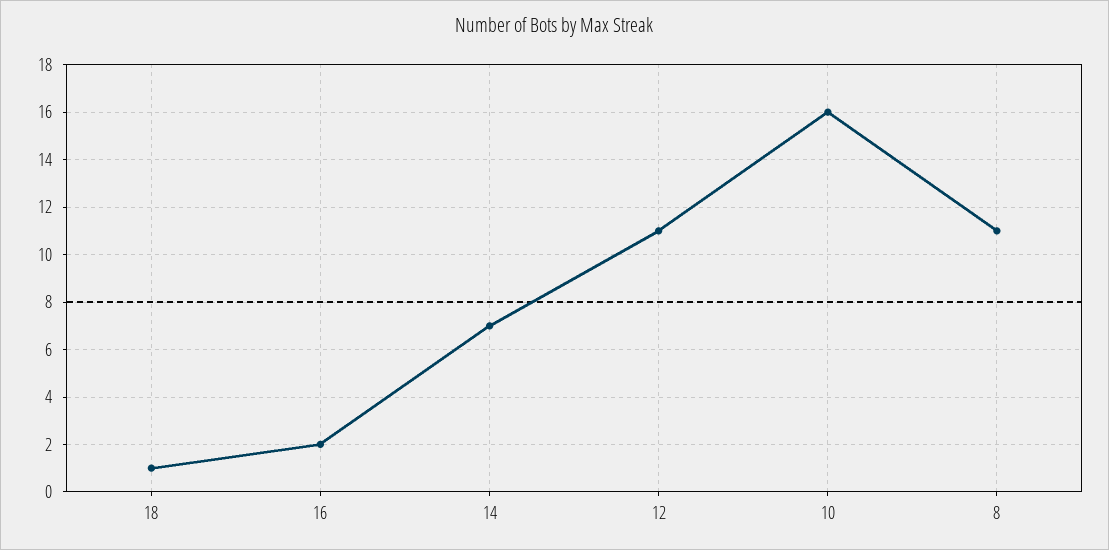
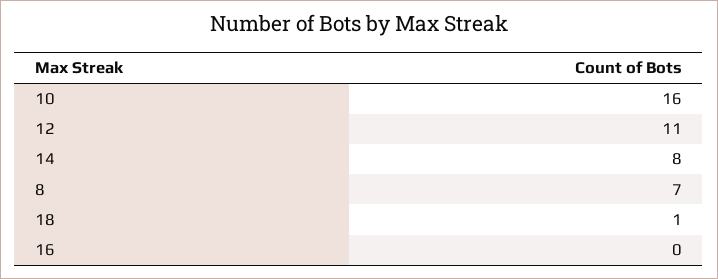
16: 2 -> 0
14: 7 -> 8
8: 11 -> 7

